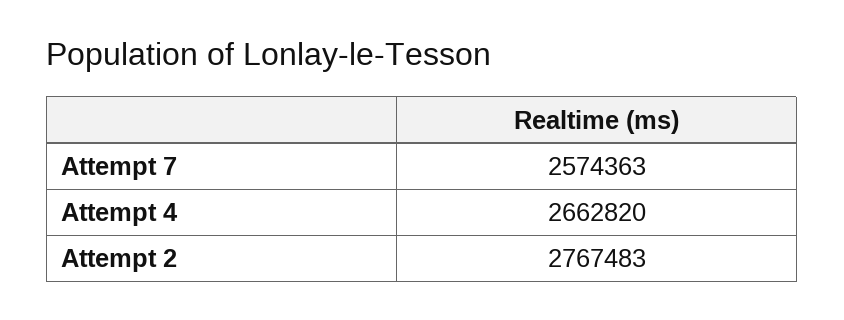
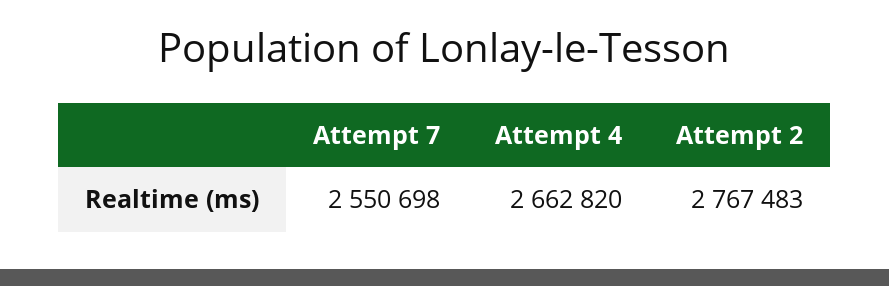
Attempt 7: 2574363 -> 2550698

